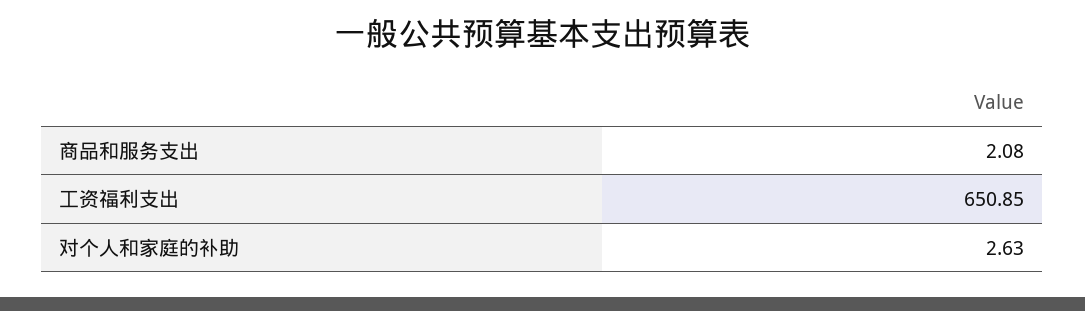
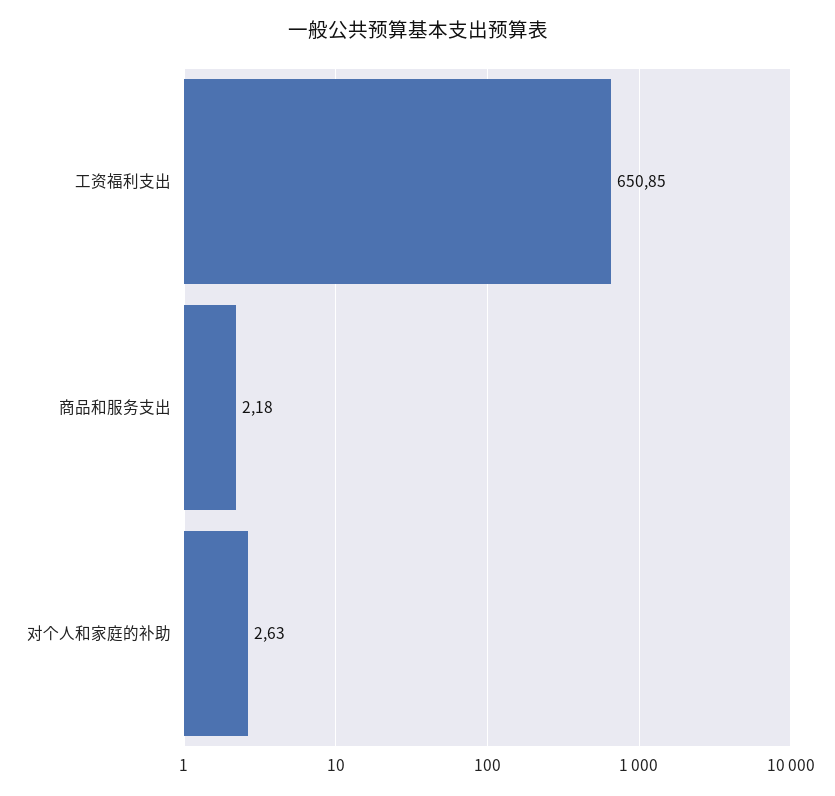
商品和服务支出: 2.08 -> 2.18

